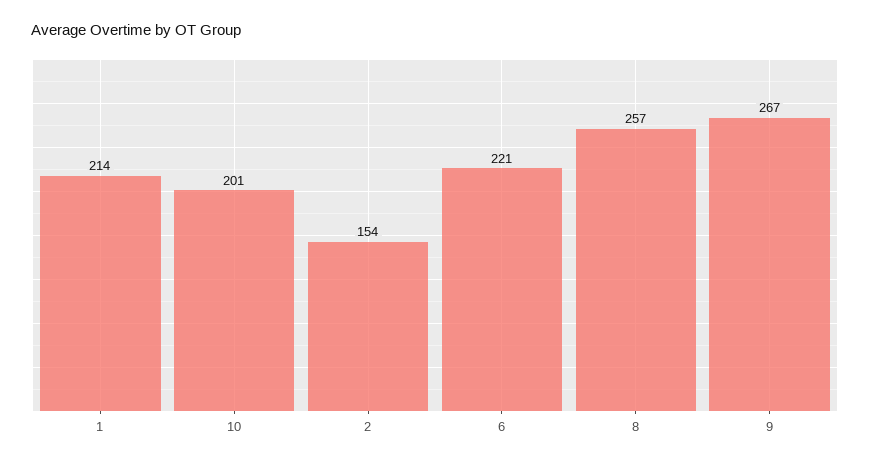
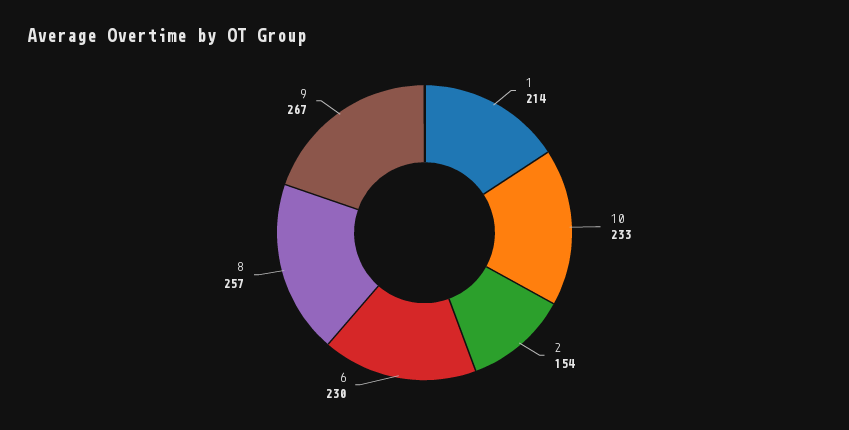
10: 201 -> 233
6: 221 -> 230

